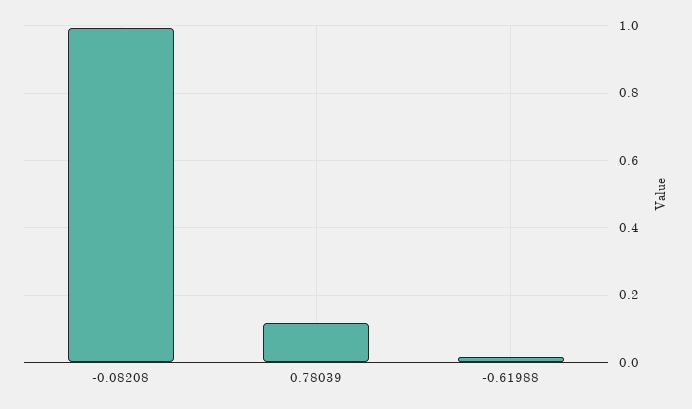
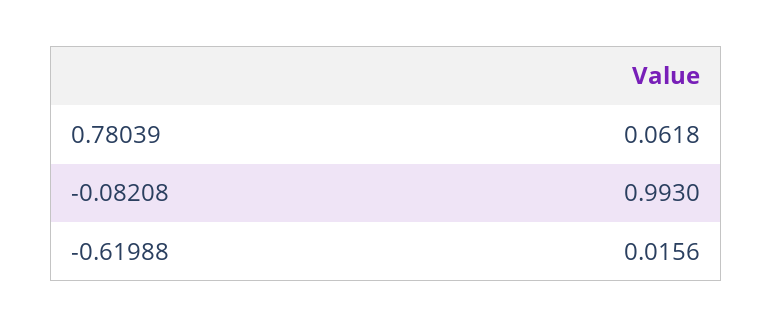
0.78039: 0.12 -> 0.0618

